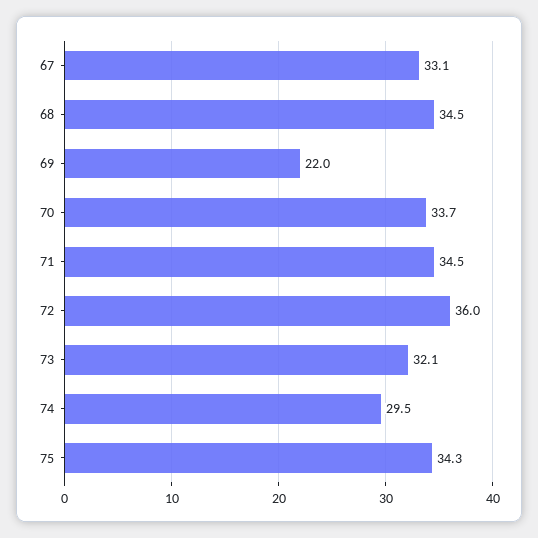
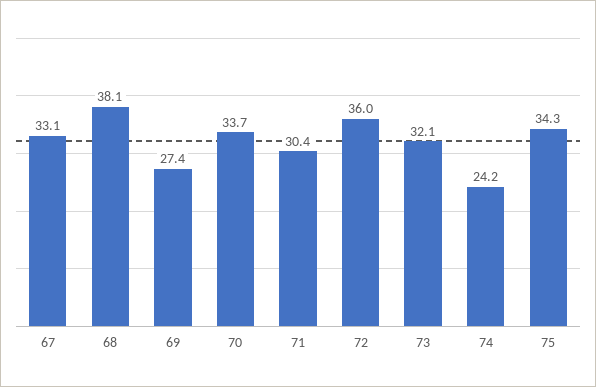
68: 34.5 -> 38.1
69: 22 -> 27.4
71: 34.5 -> 30.4
74: 29.5 -> 24.2

